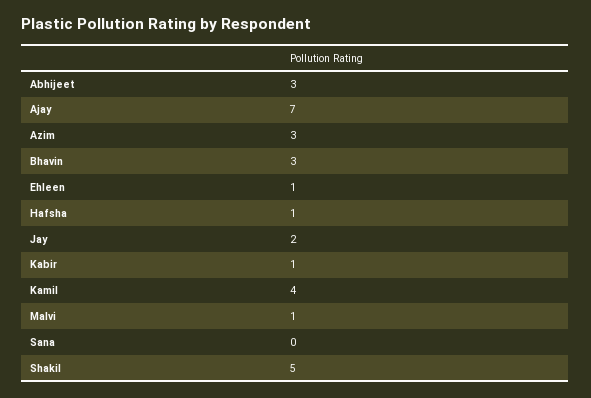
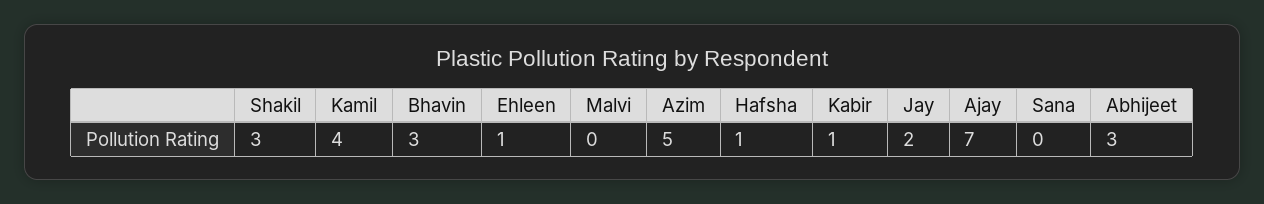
Azim: 3 -> 5
Malvi: 1 -> 0
Shakil: 5 -> 3

